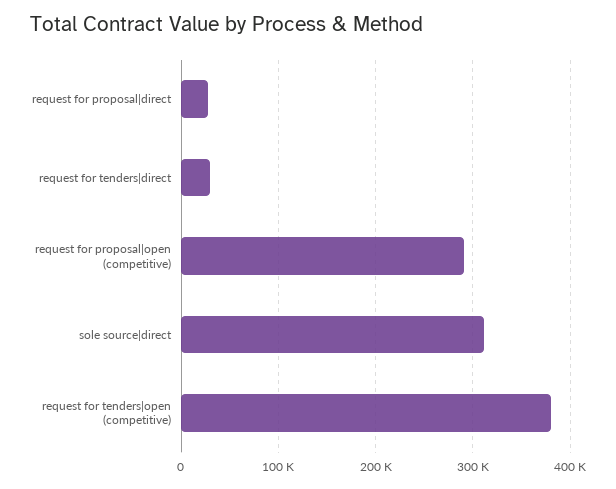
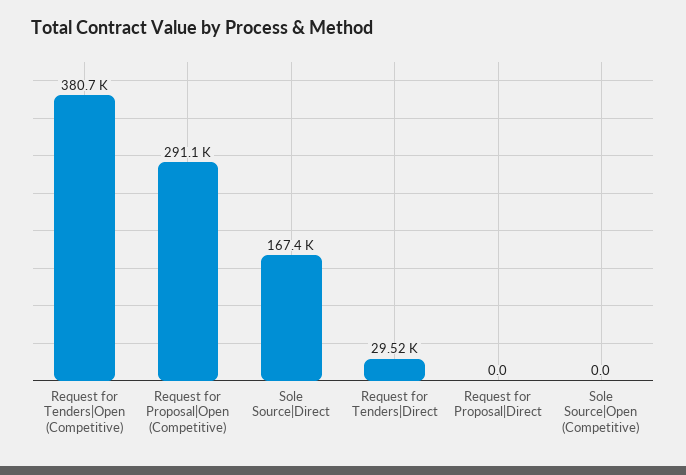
request for proposal|direct: 30000 -> 0
sole source|direct: 310000 -> 167400
Sole Source|Open (Competitive): none -> 0

